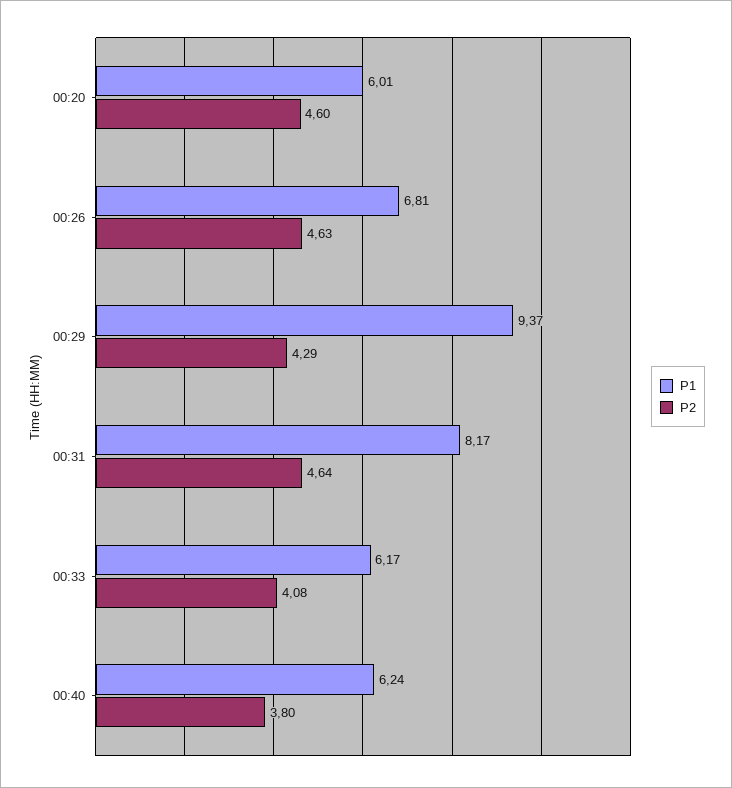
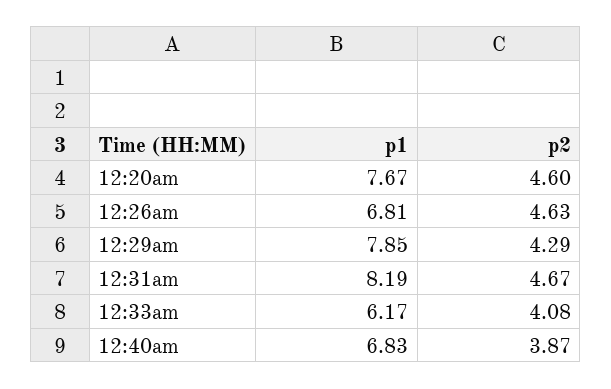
P1, 00:20: 6.01 -> 7.67
P1, 00:29: 9.37 -> 7.85
P1, 00:31: 8.17 -> 8.19
P2, 00:31: 4.64 -> 4.67
P1, 00:40: 6.24 -> 6.83
P2, 00:40: 3.8 -> 3.87

